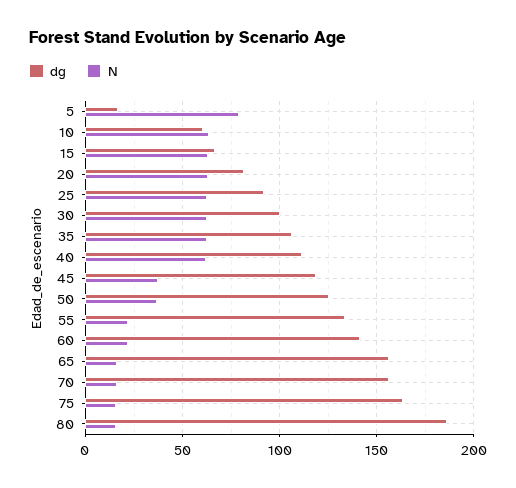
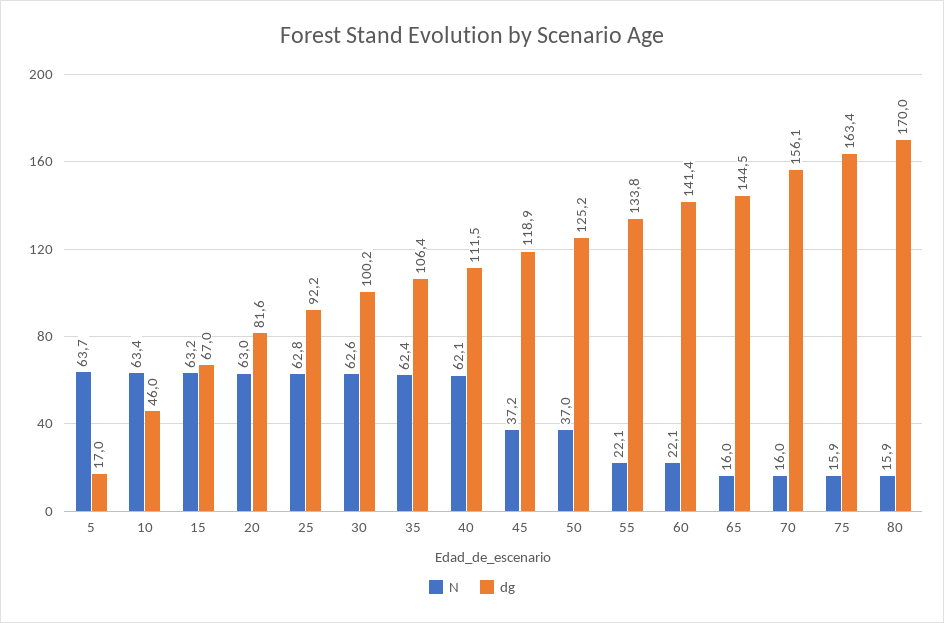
N, 5: 80 -> 63.7
dg, 10: 60 -> 46
dg, 65: 155 -> 144.5
dg, 80: 185 -> 170

